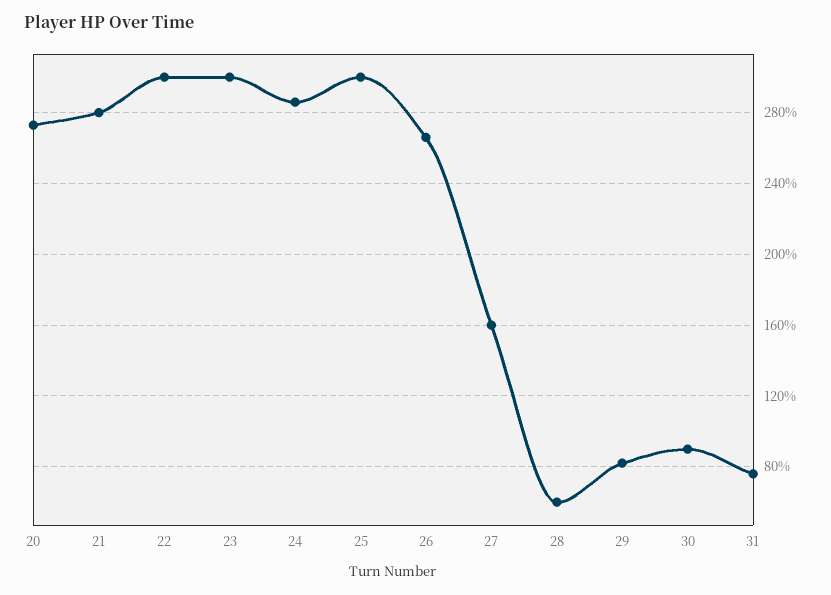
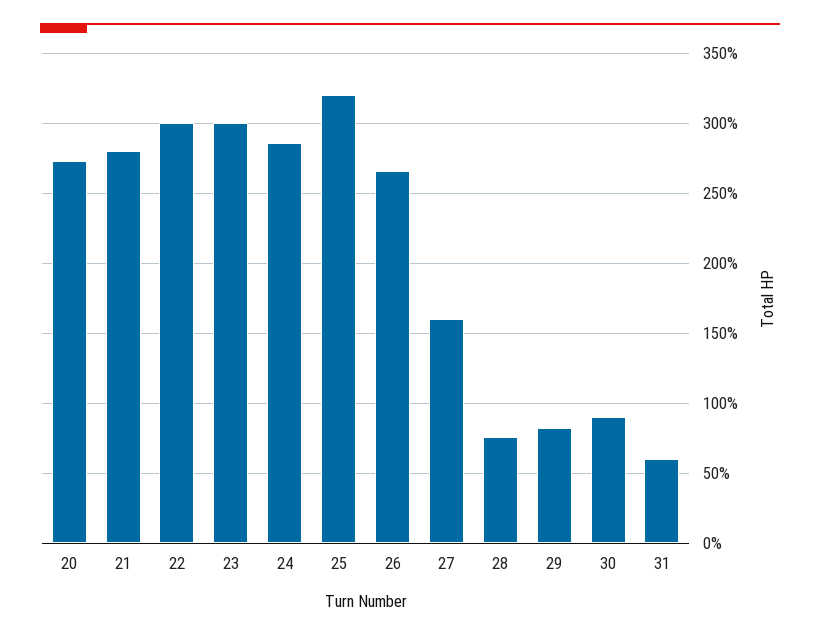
25: 300 -> 320
28: 60 -> 75
31: 75 -> 60

